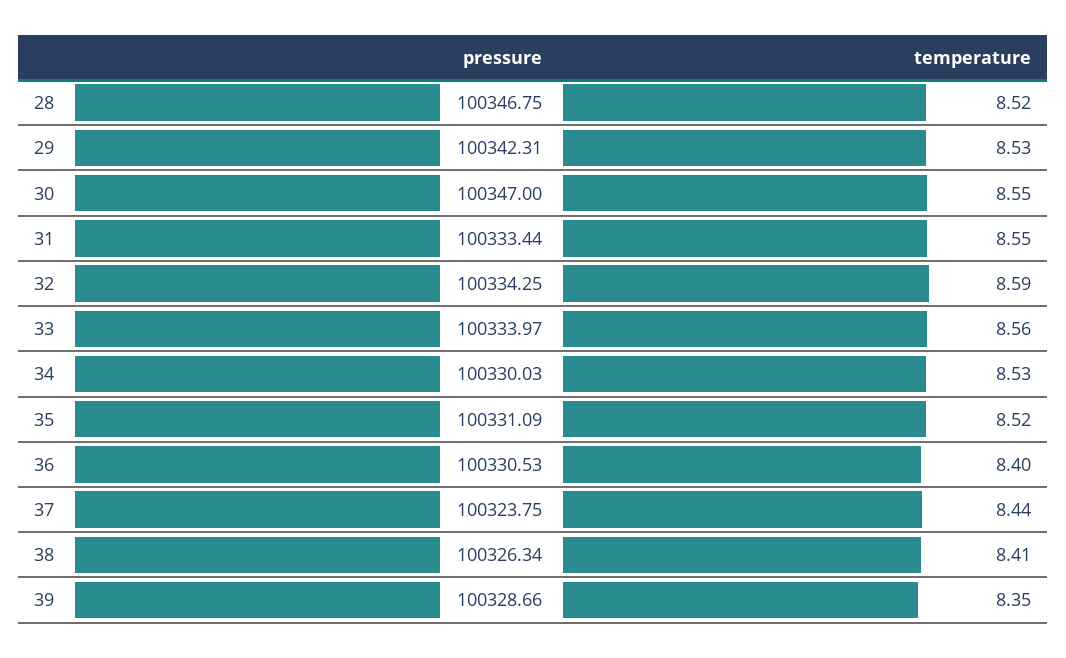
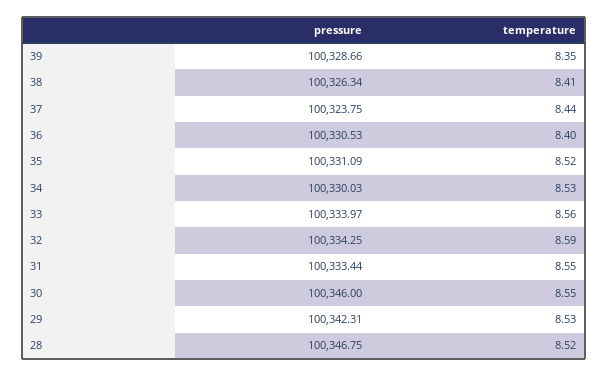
pressure, 30: 100347 -> 100346

